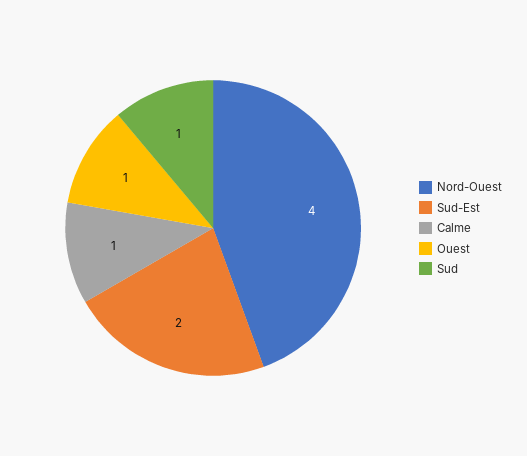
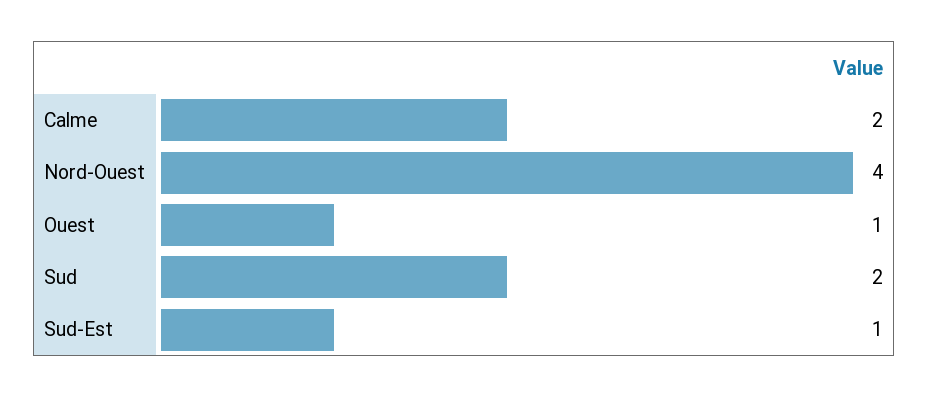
Sud-Est: 2 -> 1
Calme: 1 -> 2
Sud: 1 -> 2

